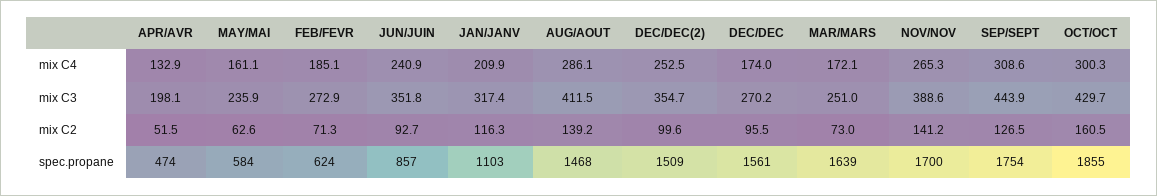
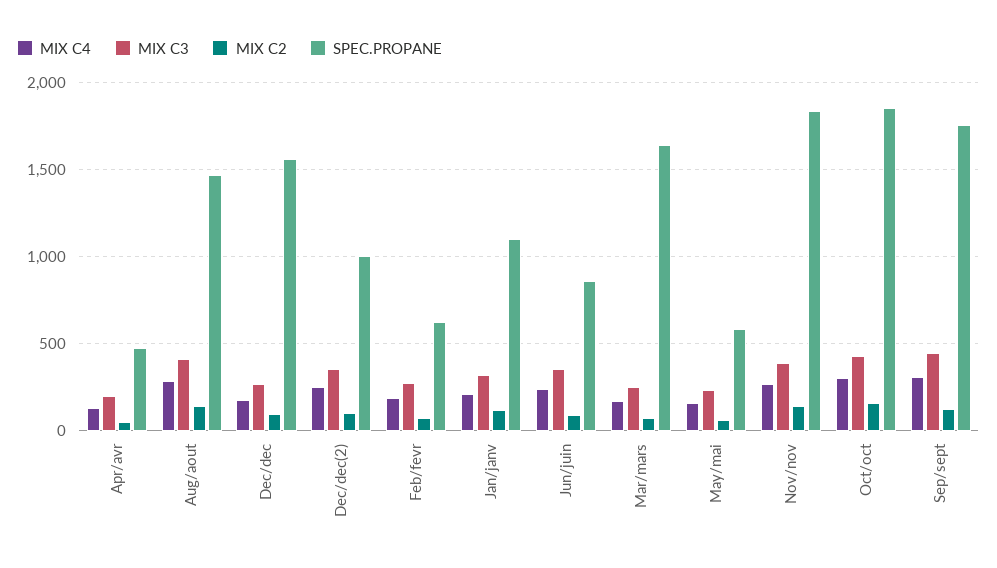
spec.propane, DEC/DEC(2): 1509 -> 1000
spec.propane, NOV/NOV: 1700 -> 1850

